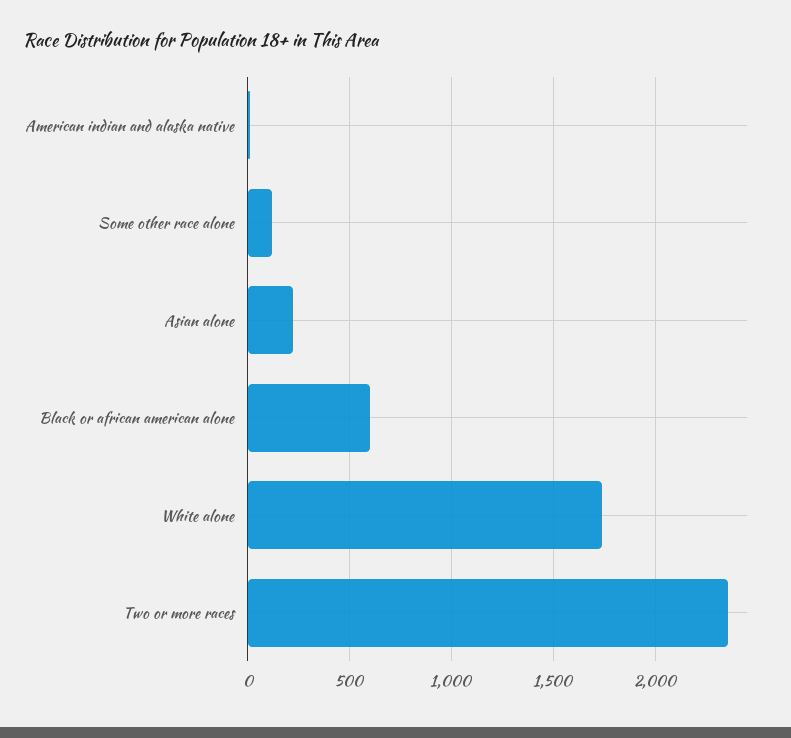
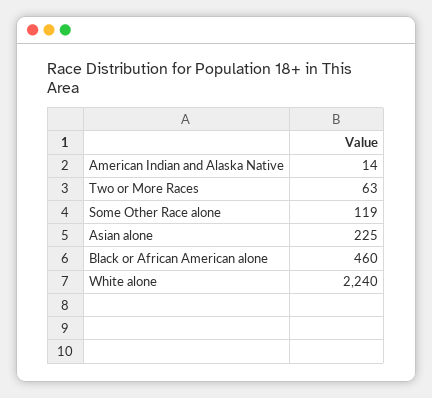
Black or african american alone: 600 -> 460
White alone: 1750 -> 2240
Two or more races: 2350 -> 63

